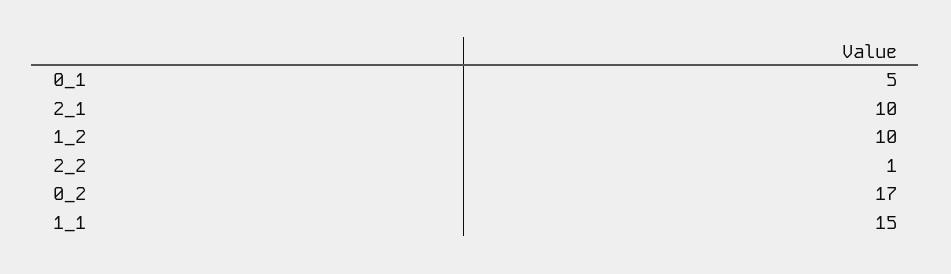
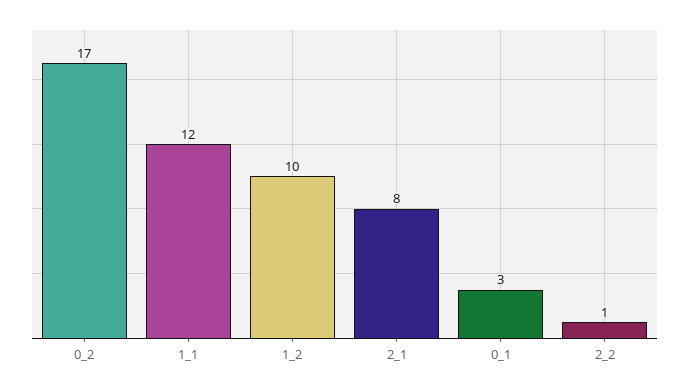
0_1: 5 -> 3
2_1: 10 -> 8
1_1: 15 -> 12

